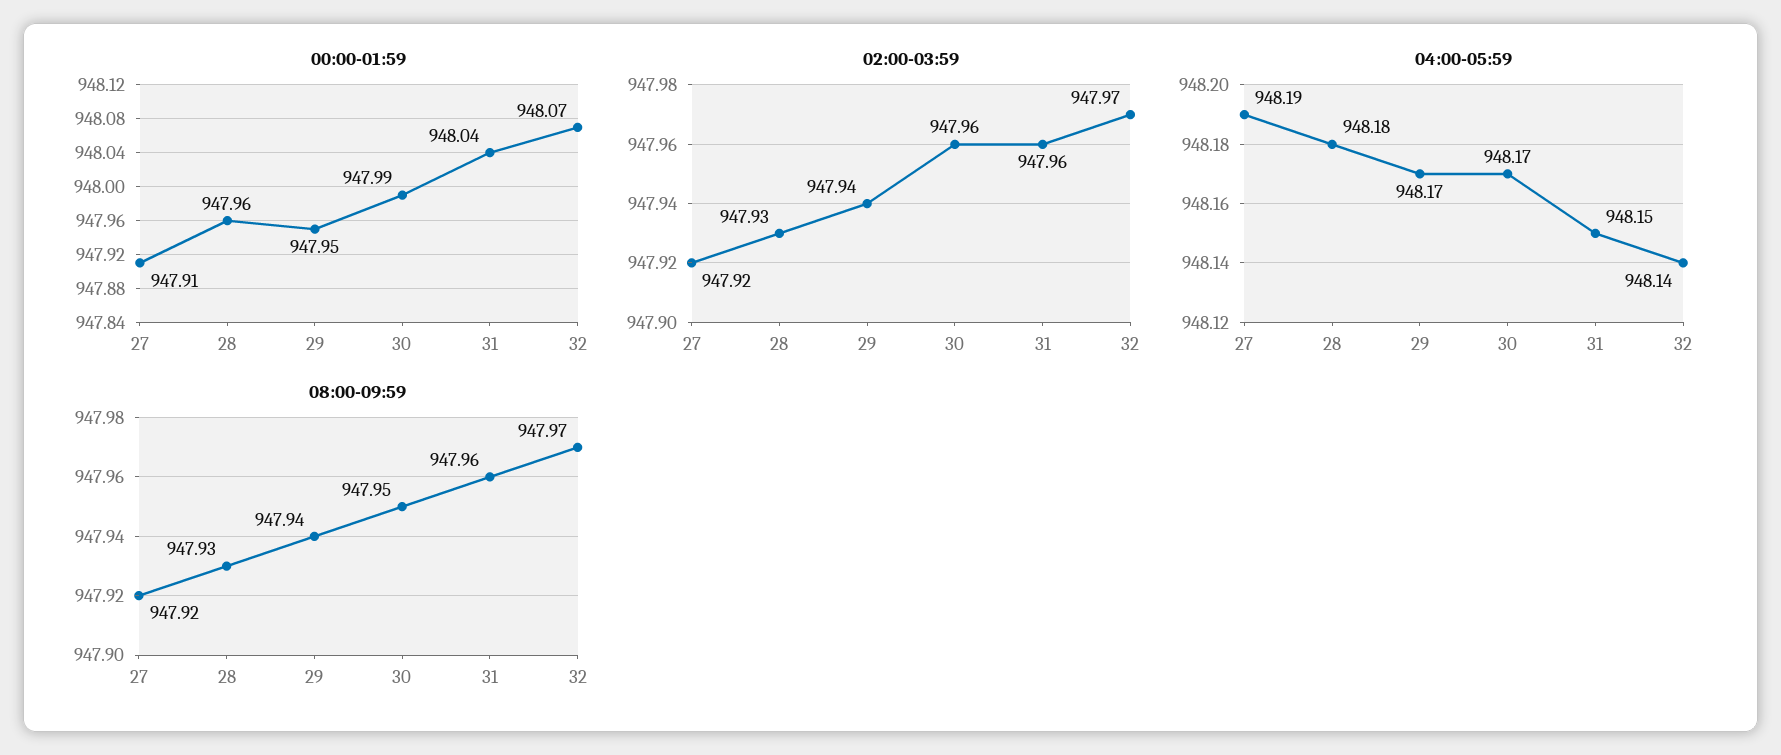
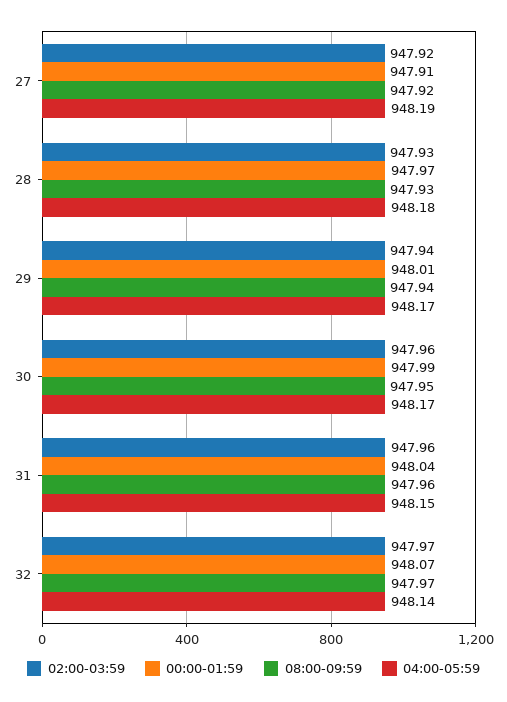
00:00-01:59, 28: 947.96 -> 947.97
00:00-01:59, 29: 947.95 -> 948.01

